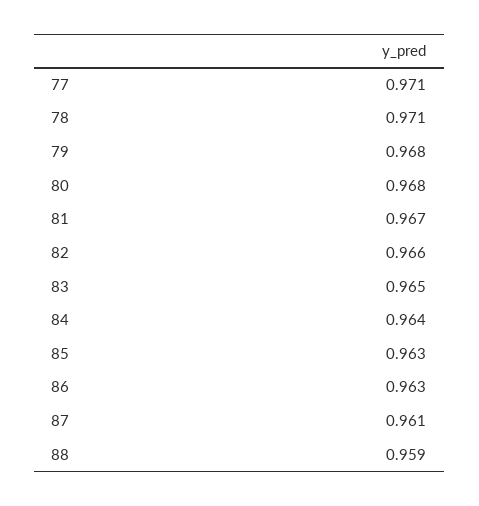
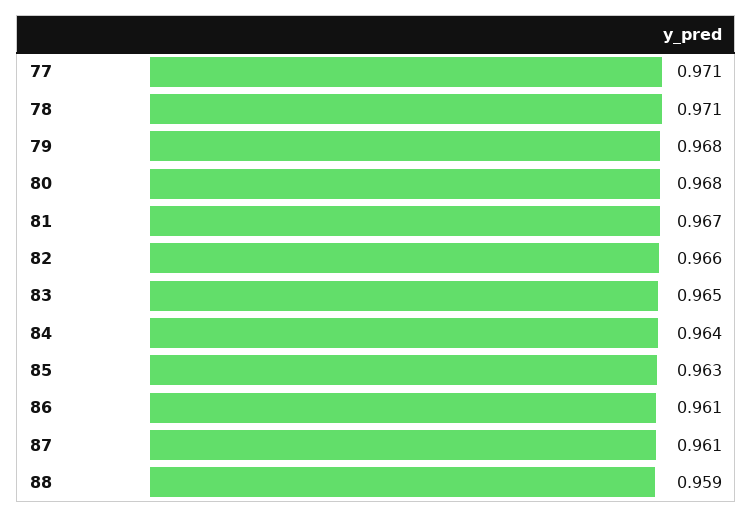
86: 0.963 -> 0.961

